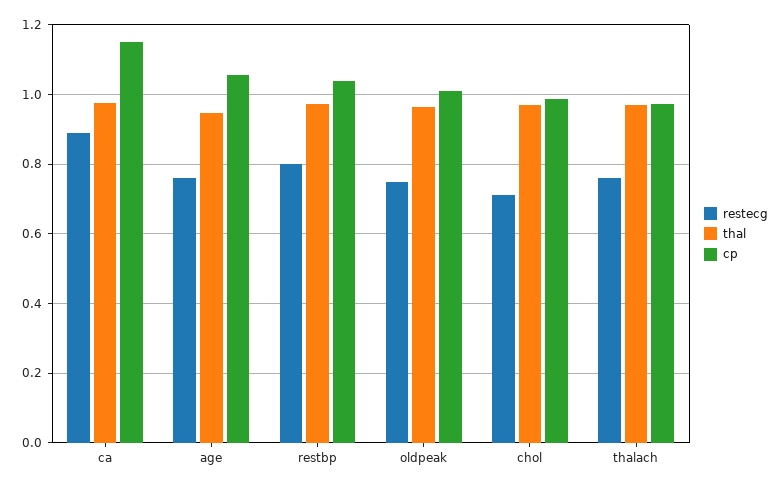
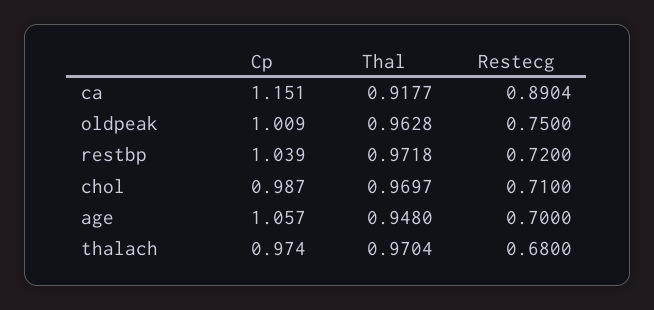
thal, ca: 0.98 -> 0.9177
restecg, age: 0.76 -> 0.7
restecg, restbp: 0.8 -> 0.72
restecg, thalach: 0.76 -> 0.68

